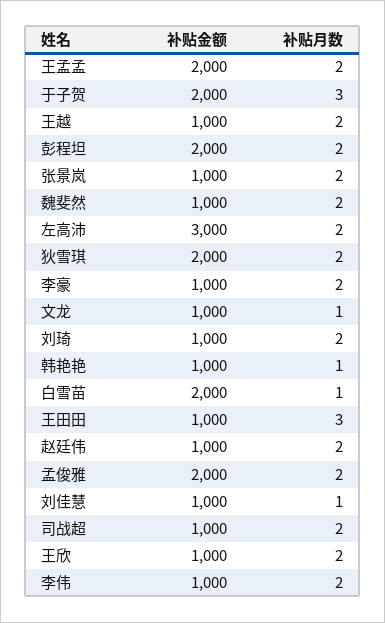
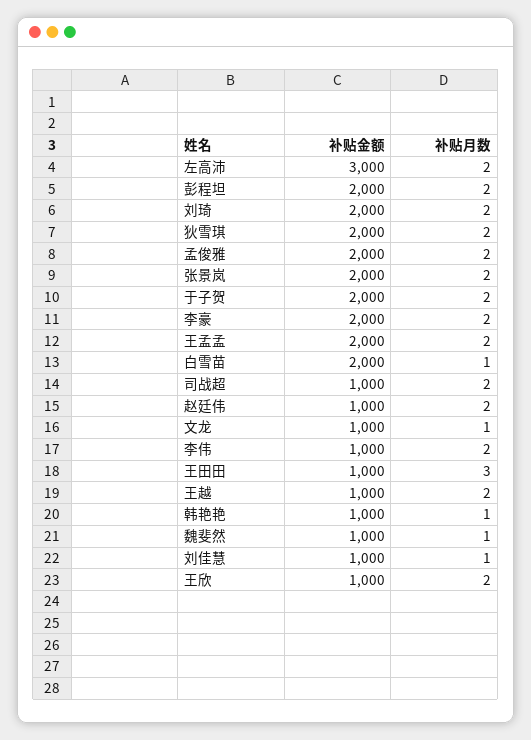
补贴月数, 于子贺: 3 -> 2
补贴金额, 张景岚: 1000 -> 2000
补贴月数, 魏斐然: 2 -> 1
补贴金额, 李豪: 1000 -> 2000
补贴金额, 刘琦: 1000 -> 2000

